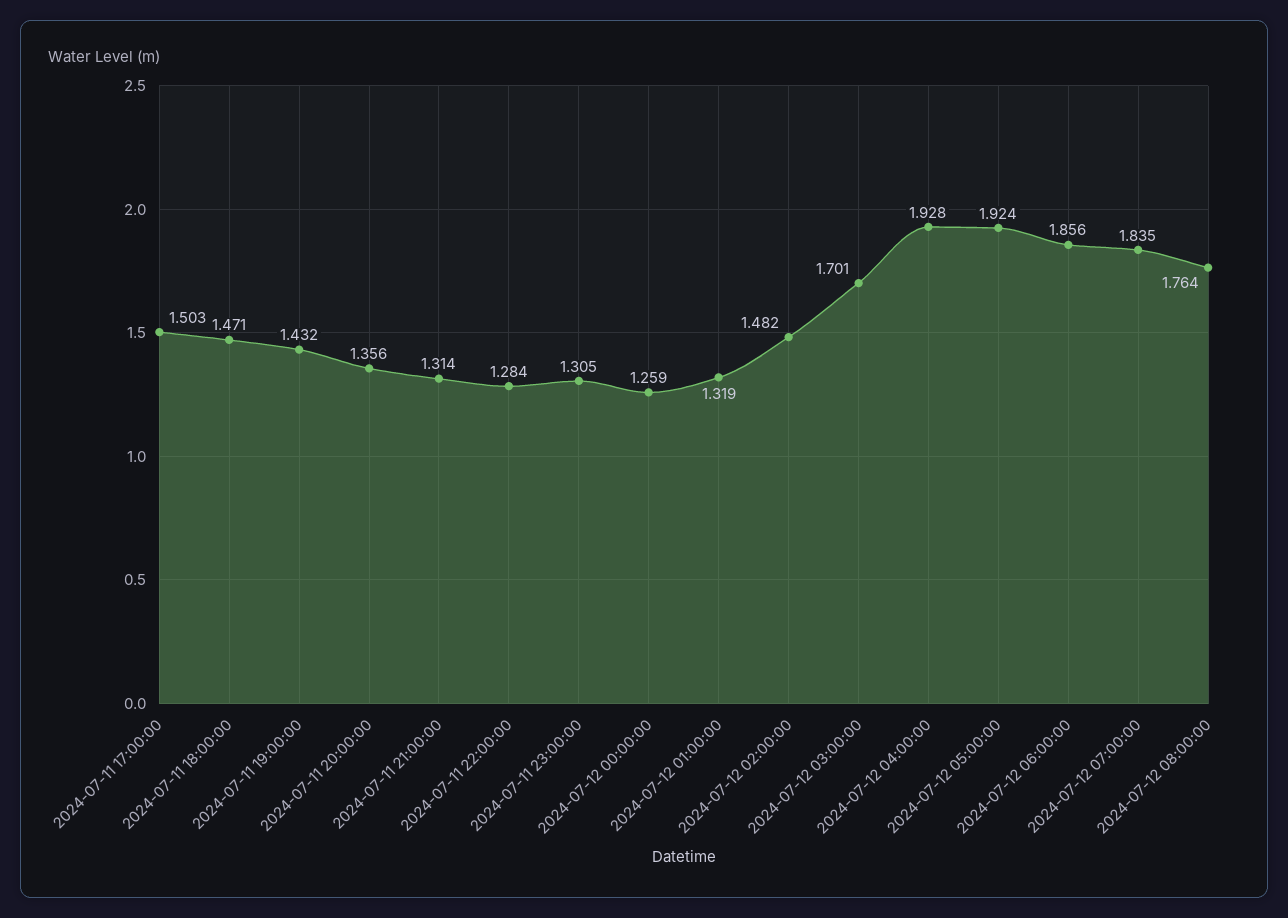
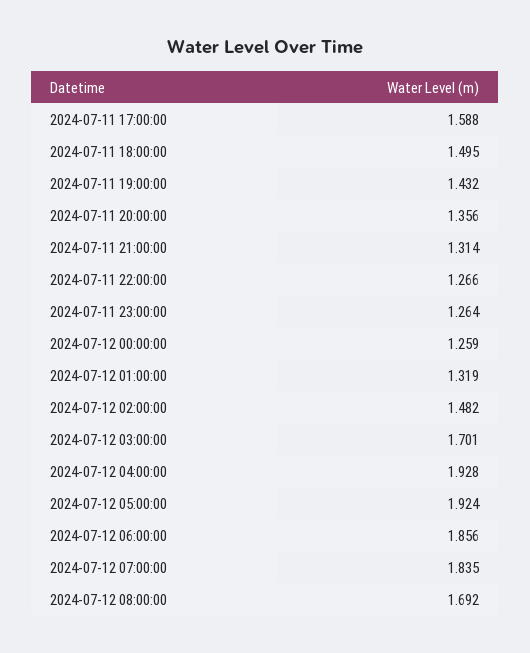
2024-07-11 17:00:00: 1.503 -> 1.588
2024-07-11 18:00:00: 1.471 -> 1.495
2024-07-11 22:00:00: 1.284 -> 1.266
2024-07-11 23:00:00: 1.305 -> 1.264
2024-07-12 08:00:00: 1.764 -> 1.692

